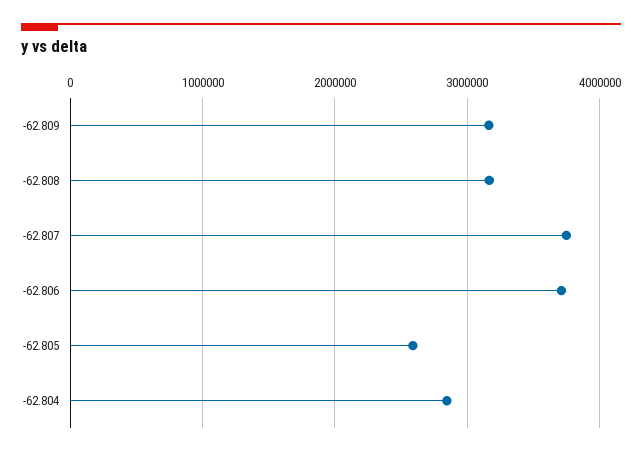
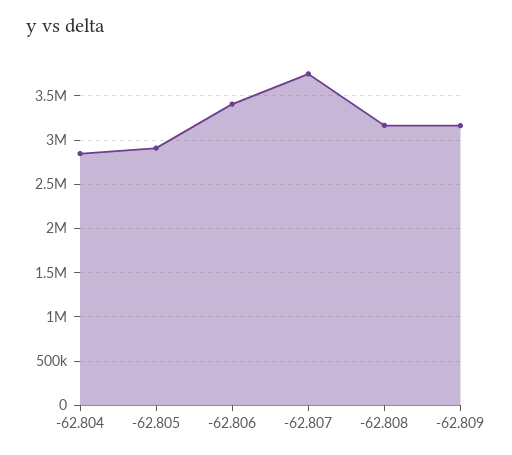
-62.806: 3700000 -> 3400000
-62.805: 2600000 -> 2900000

